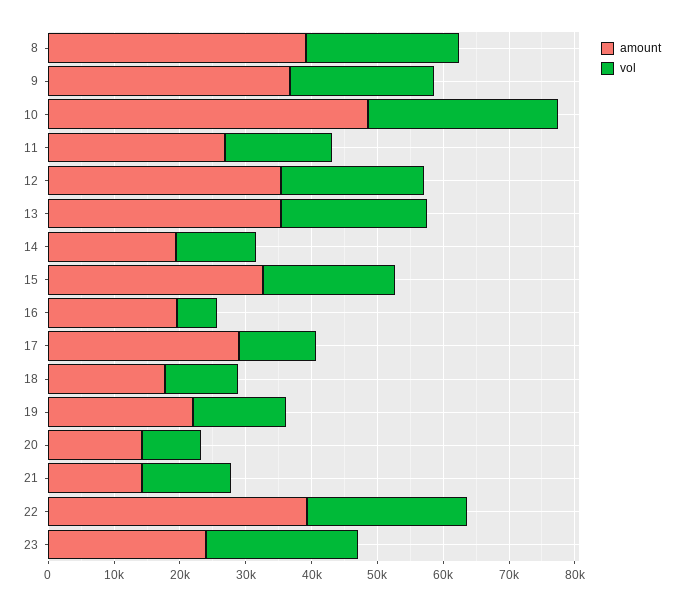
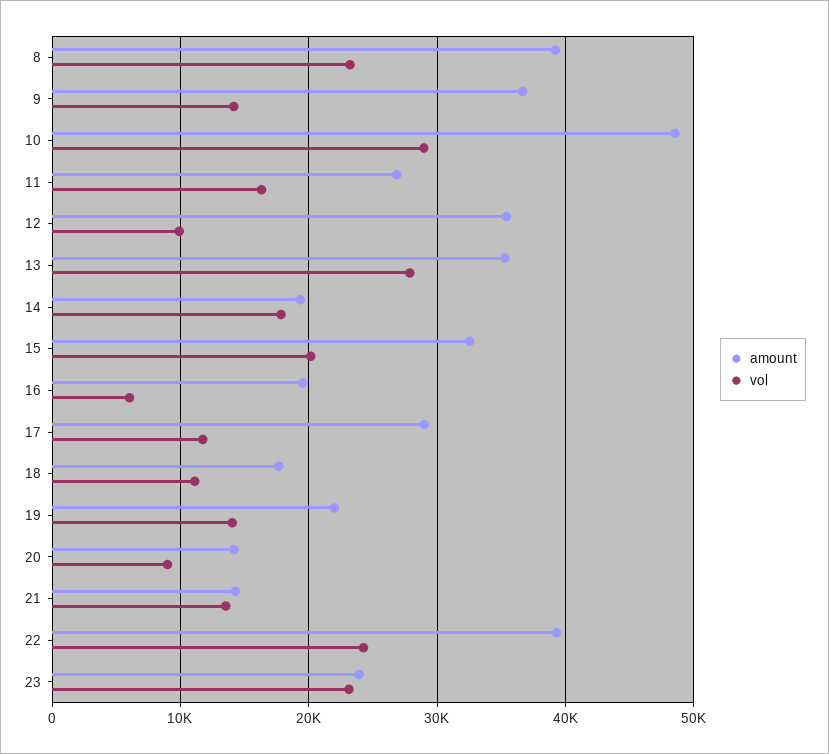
vol, 9: 22000 -> 14000
vol, 12: 22000 -> 10000
vol, 13: 22000 -> 28000
vol, 14: 12000 -> 18000

